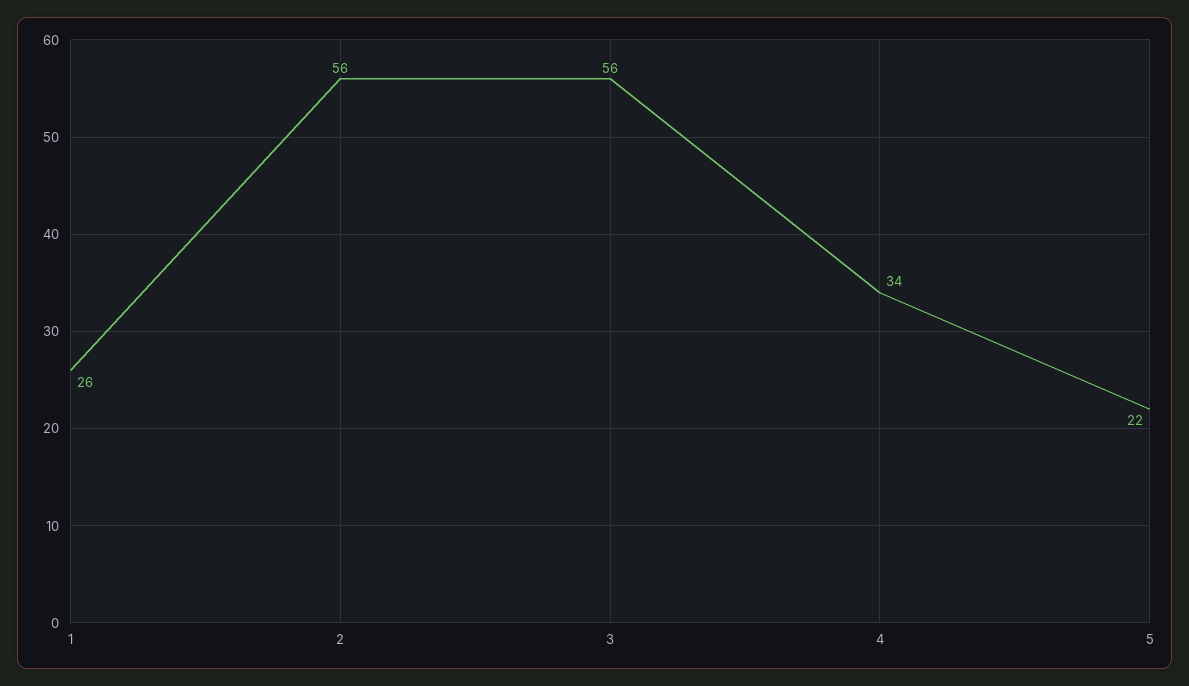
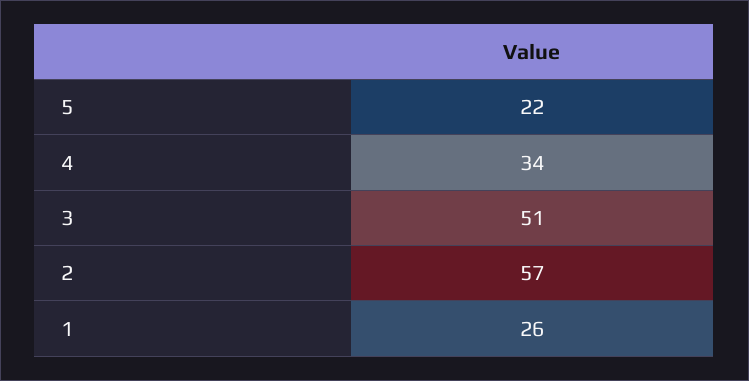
2: 56 -> 57
3: 56 -> 51

